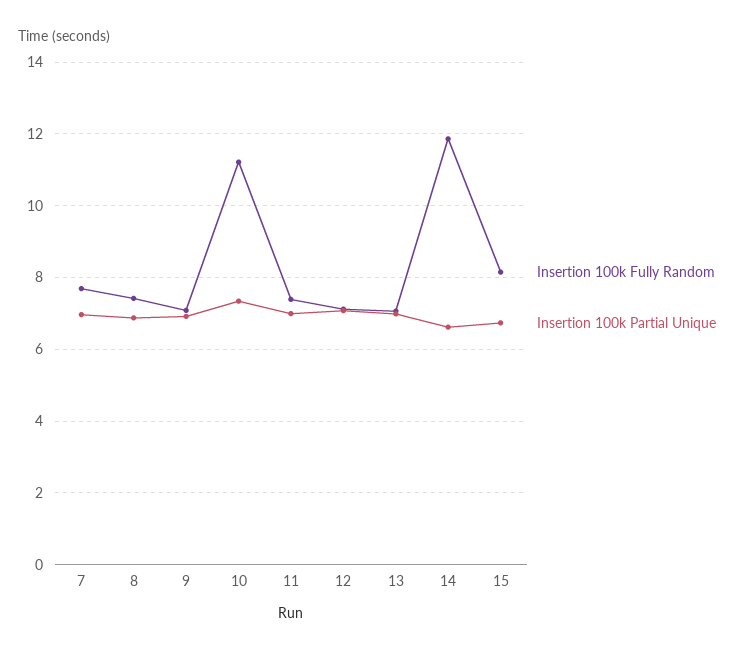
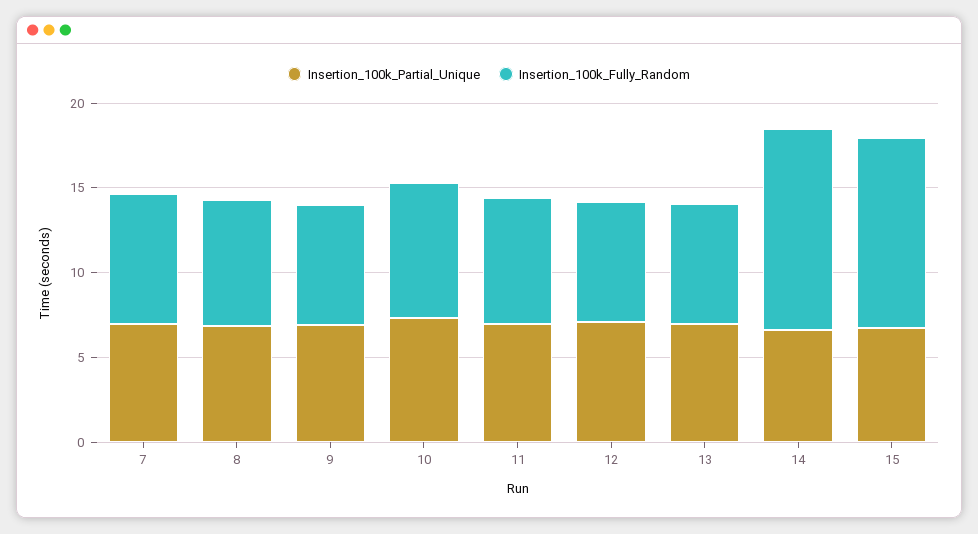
Insertion 100k Fully Random, 10: 11.2 -> 8
Insertion 100k Fully Random, 15: 8.2 -> 11

